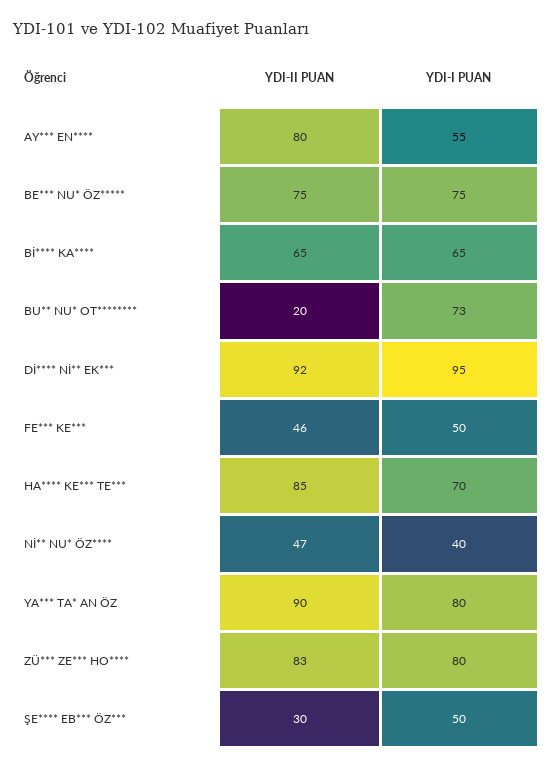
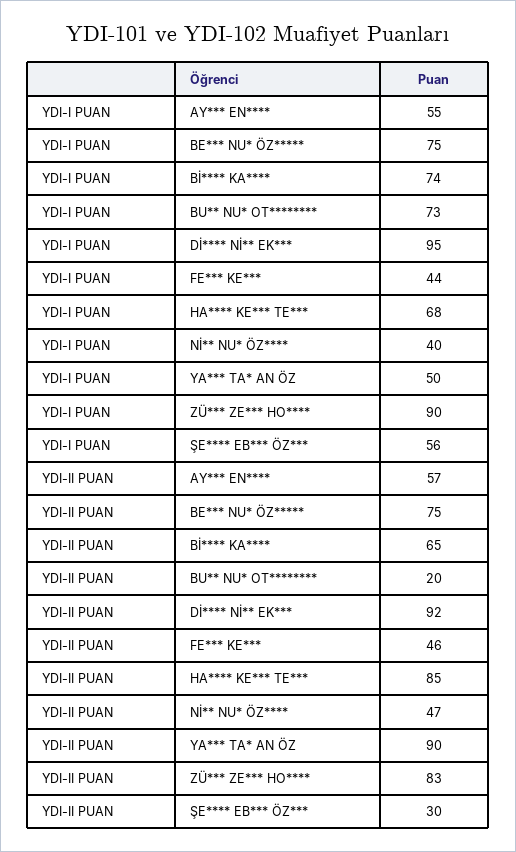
YDI-II PUAN, AY*** EN****: 80 -> 57
YDI-I PUAN, Bİ**** KA****: 65 -> 74
YDI-I PUAN, FE*** KE***: 50 -> 44
YDI-I PUAN, HA**** KE*** TE***: 70 -> 68
YDI-I PUAN, YA*** TA* AN ÖZ: 80 -> 50
YDI-I PUAN, ZÜ*** ZE*** HO****: 80 -> 90
YDI-I PUAN, ŞE**** EB*** ÖZ***: 50 -> 56

